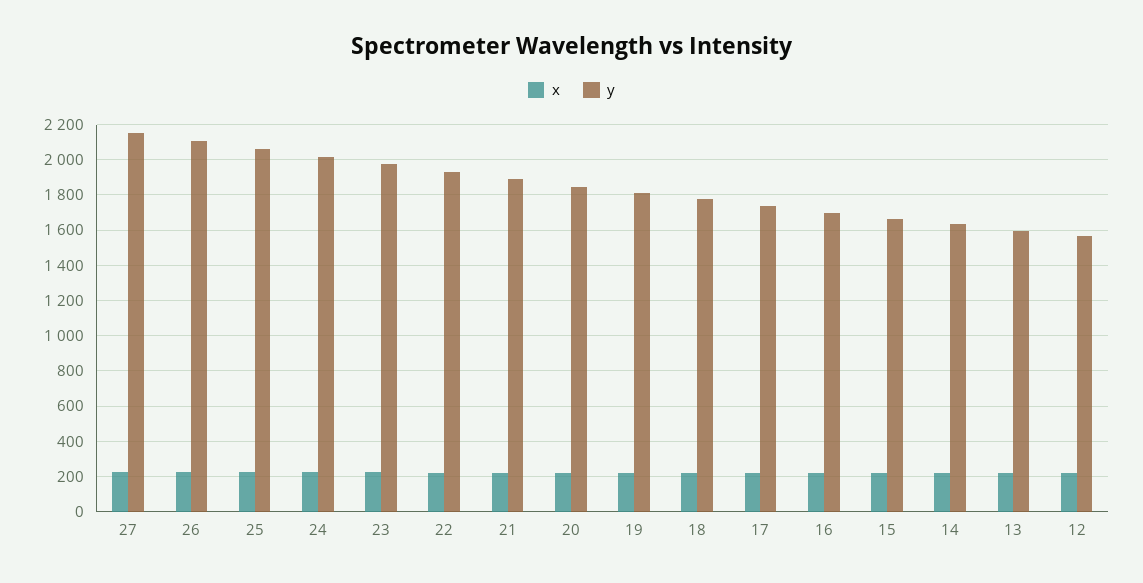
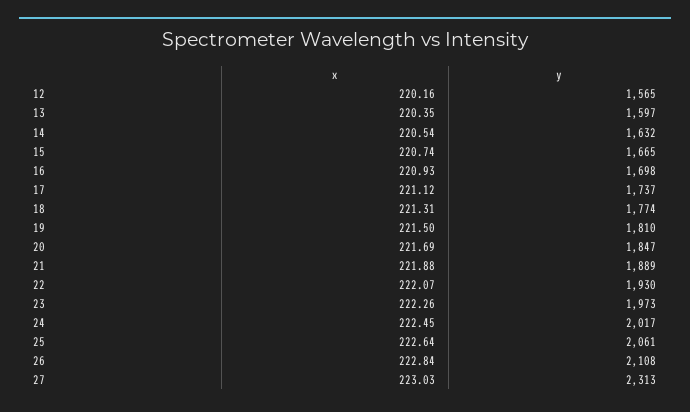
y, 27: 2150 -> 2313

